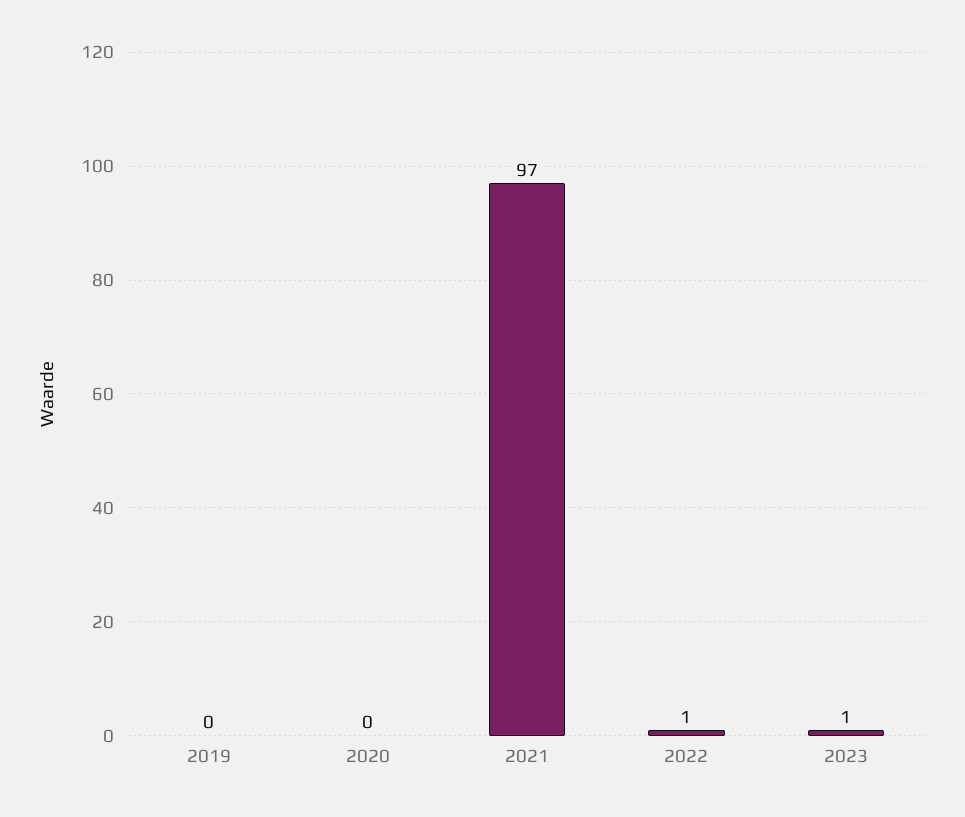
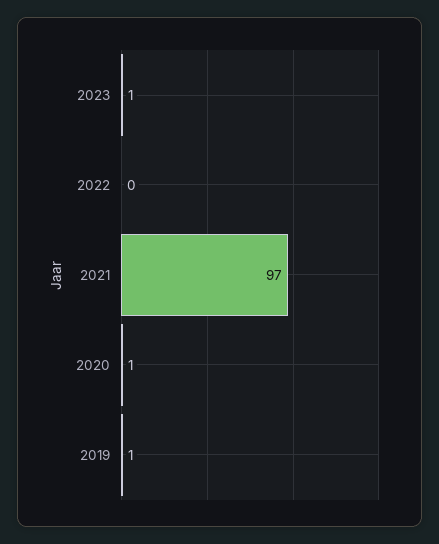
2019: 0 -> 1
2020: 0 -> 1
2022: 1 -> 0

